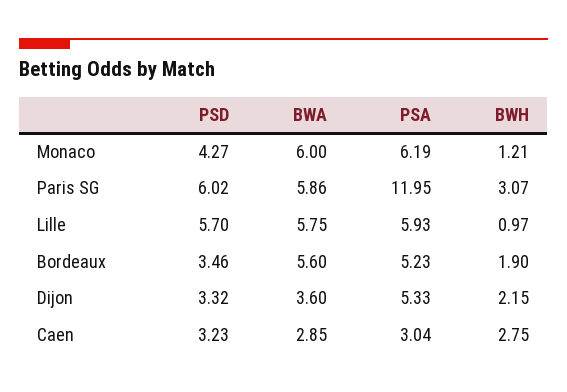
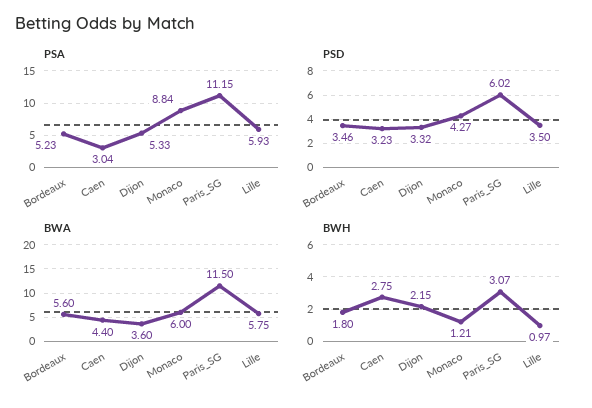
PSA, Monaco: 6.19 -> 8.84
BWA, Paris SG: 5.86 -> 11.5
PSA, Paris SG: 11.95 -> 11.15
PSD, Lille: 5.7 -> 3.5
BWH, Bordeaux: 1.9 -> 1.8
BWA, Caen: 2.85 -> 4.4

